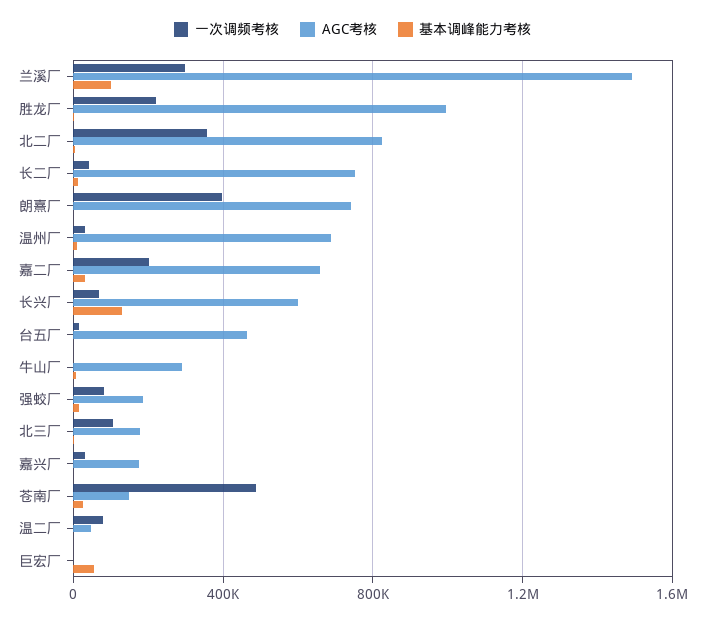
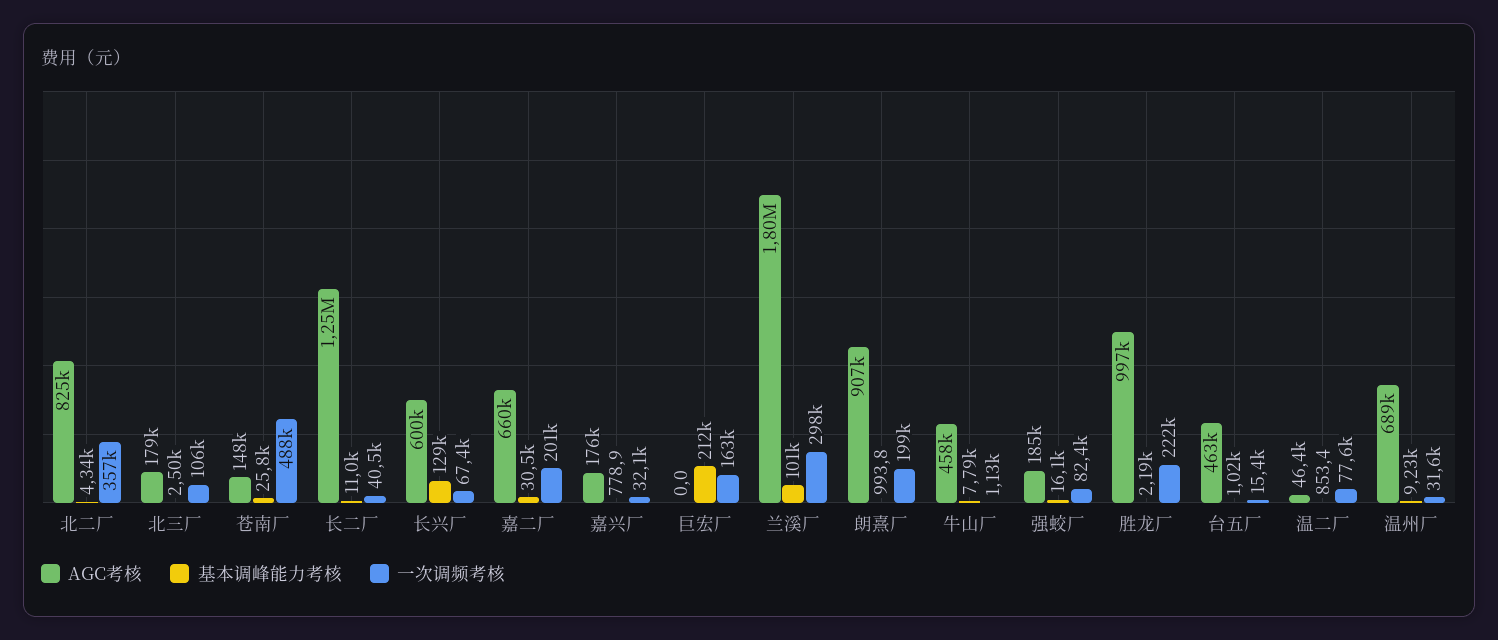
AGC考核, 兰溪厂: 1500000 -> 1800000
AGC考核, 长二厂: 750000 -> 1250000
一次调频考核, 朗熹厂: 400000 -> 199000
AGC考核, 朗熹厂: 750000 -> 907000
AGC考核, 牛山厂: 300000 -> 458000
一次调频考核, 巨宏厂: 0 -> 163000
基本调峰能力考核, 巨宏厂: 50000 -> 212000

